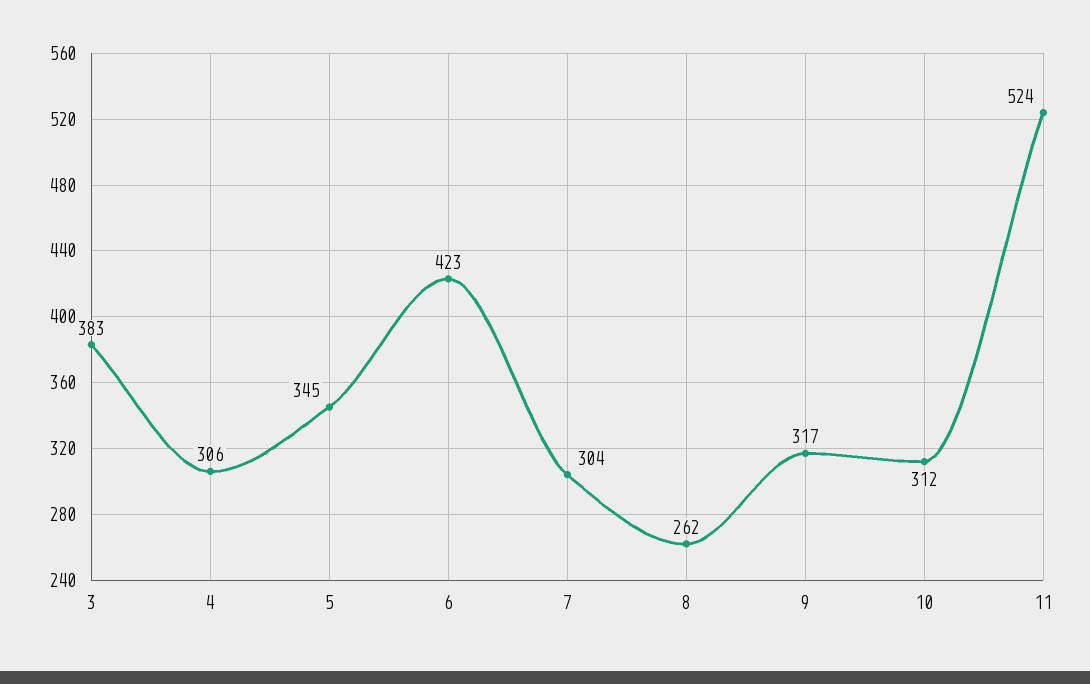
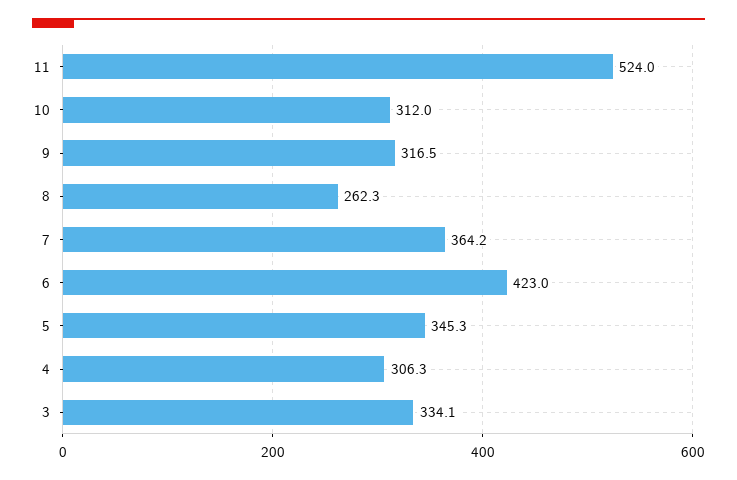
3: 383 -> 334.1
7: 304 -> 364.2

